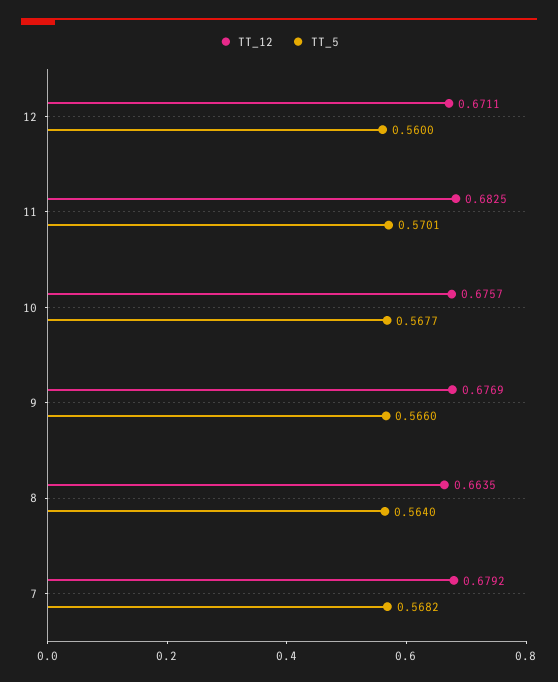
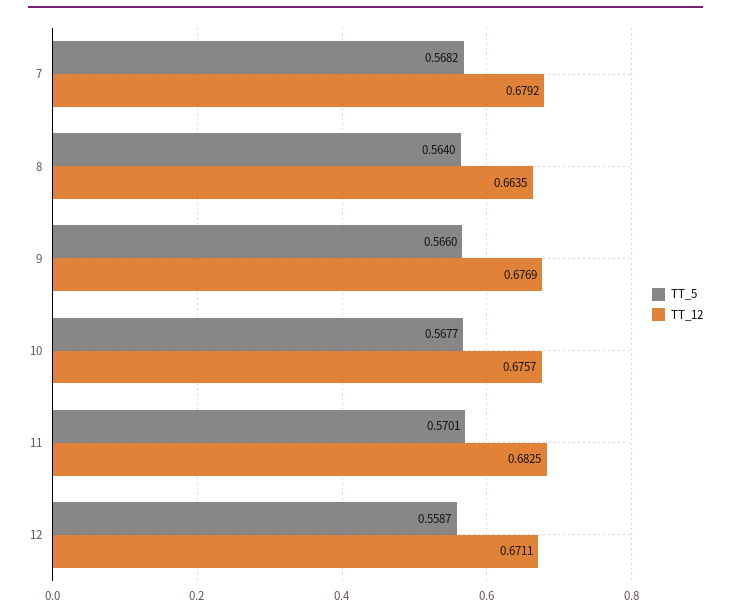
TT_5, 12: 0.56 -> 0.5587

